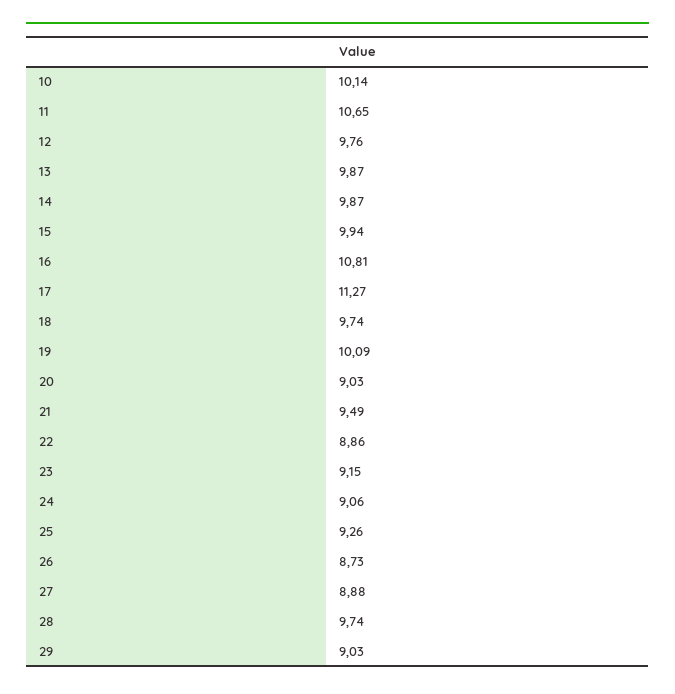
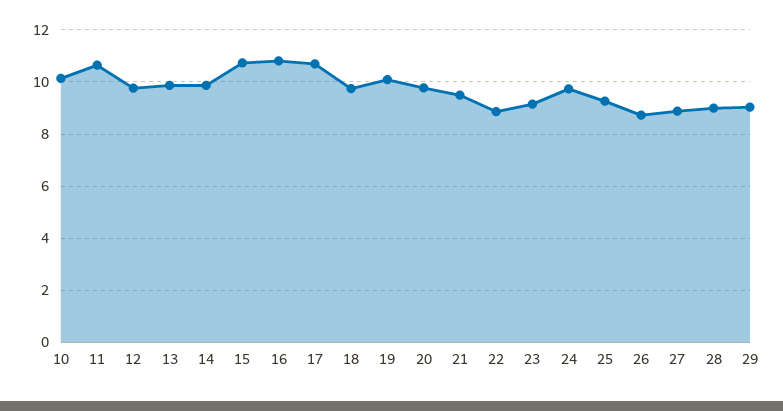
15: 9.94 -> 10.75
17: 11.27 -> 10.75
20: 9.03 -> 9.75
24: 9.06 -> 9.75
28: 9.74 -> 9

